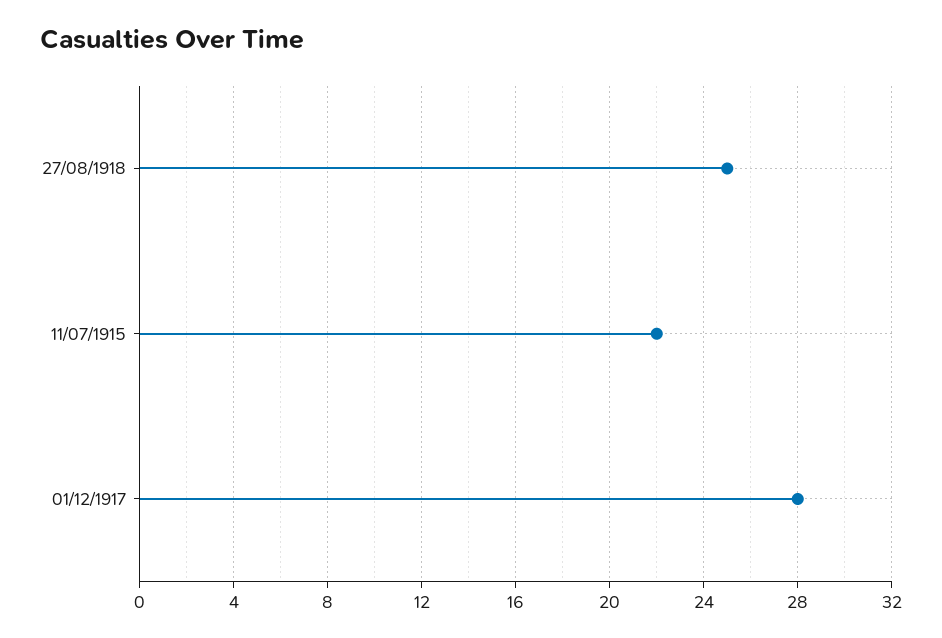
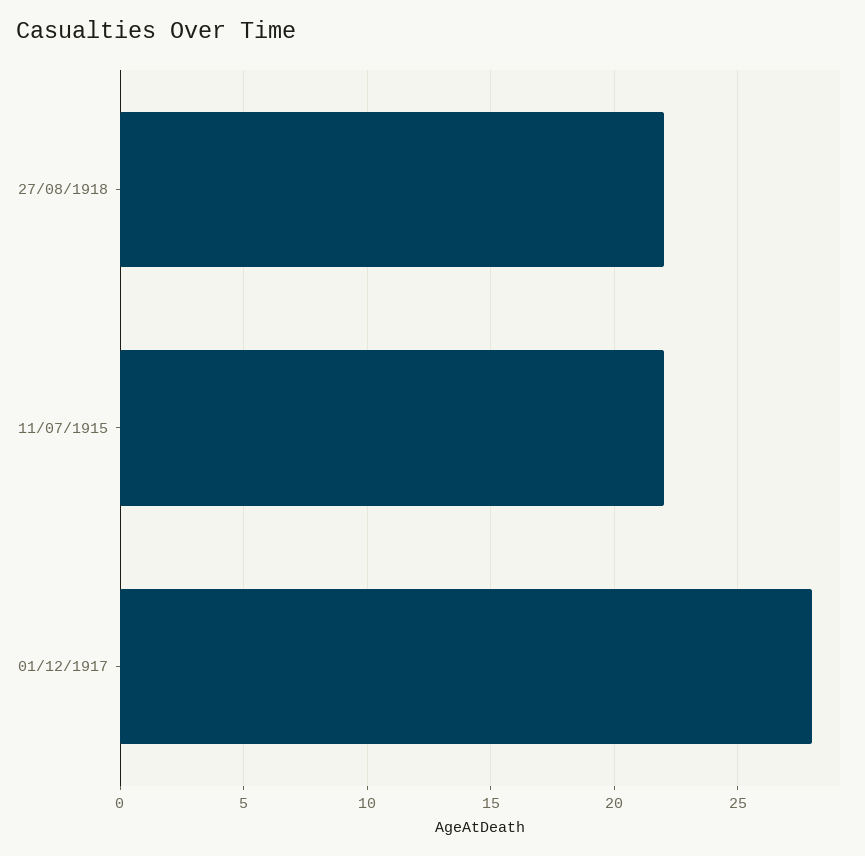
27/08/1918: 25 -> 22

